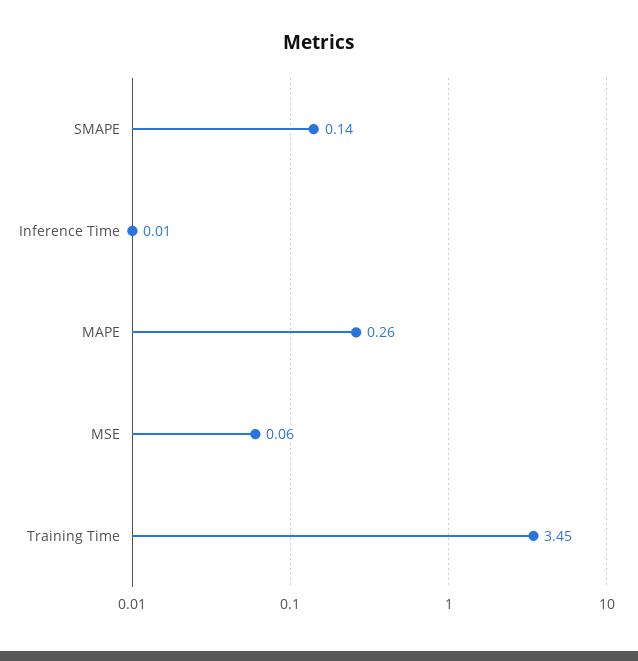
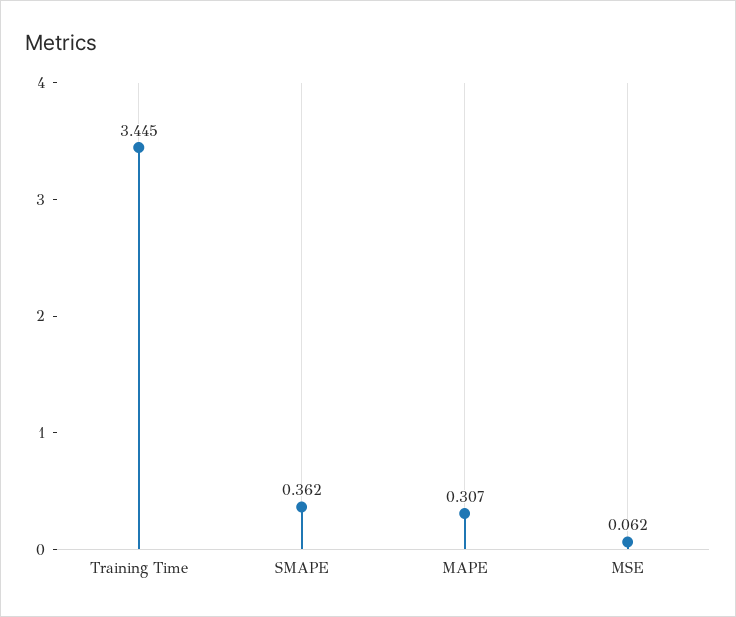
SMAPE: 0.14 -> 0.362
Inference Time: 0.01 -> none
MAPE: 0.26 -> 0.307

